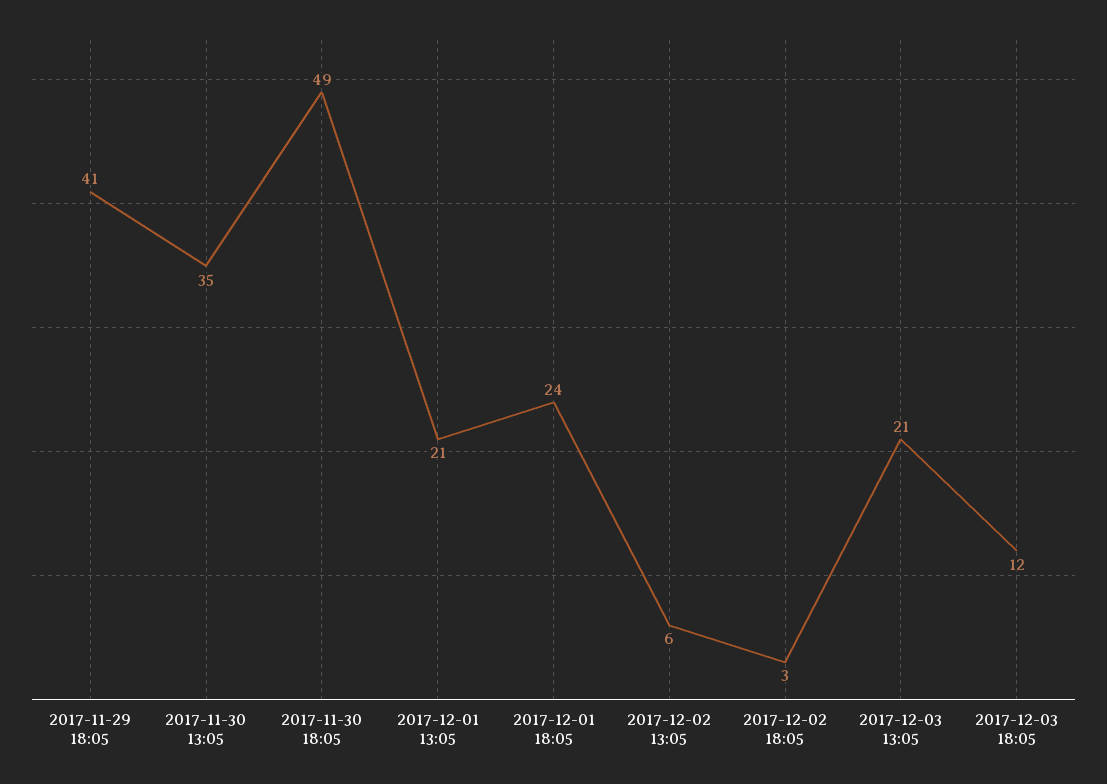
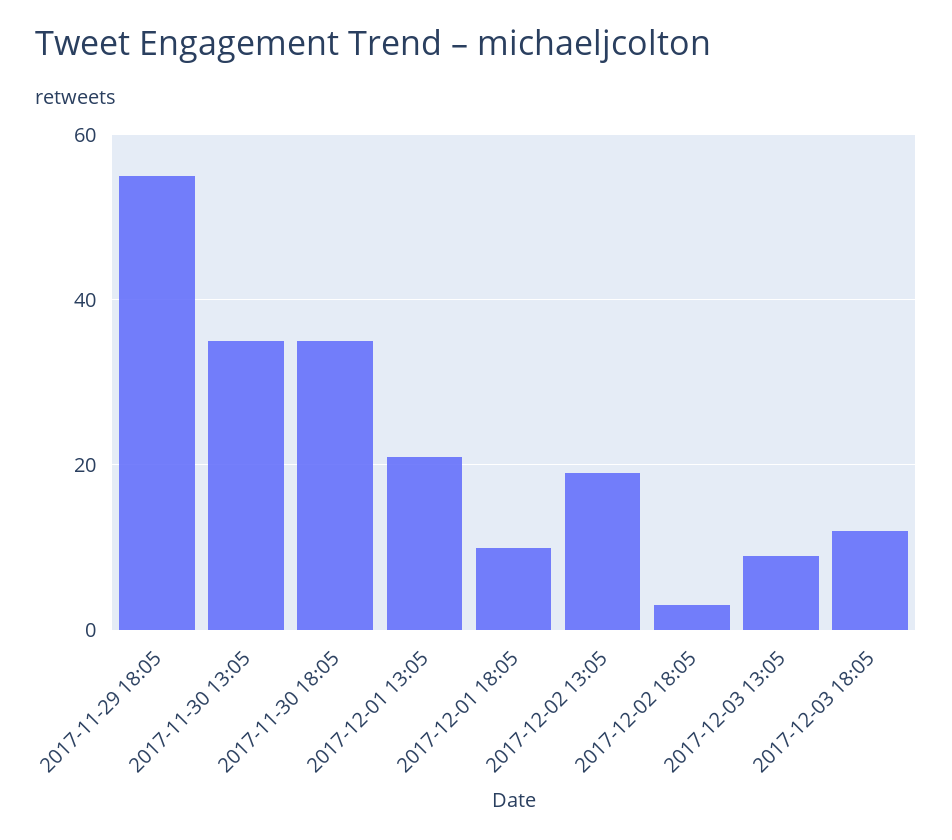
2017-11-29 18:05: 41 -> 55
2017-11-30 18:05: 49 -> 35
2017-12-01 18:05: 24 -> 10
2017-12-02 13:05: 6 -> 20
2017-12-03 13:05: 21 -> 10

